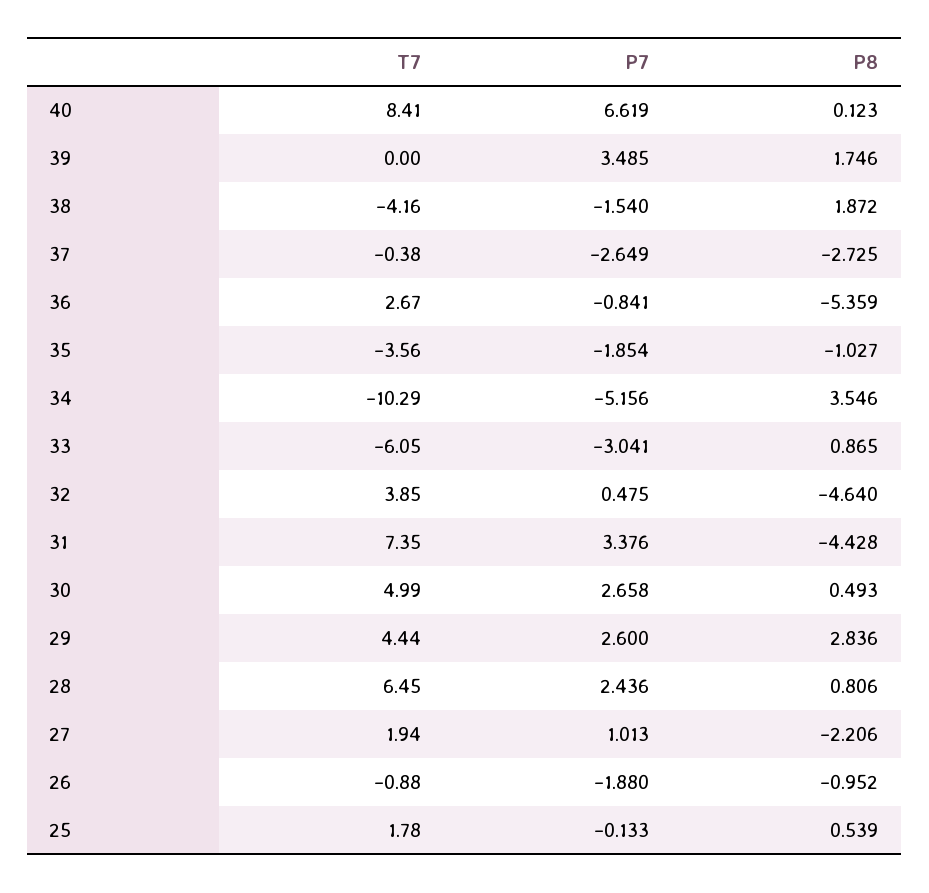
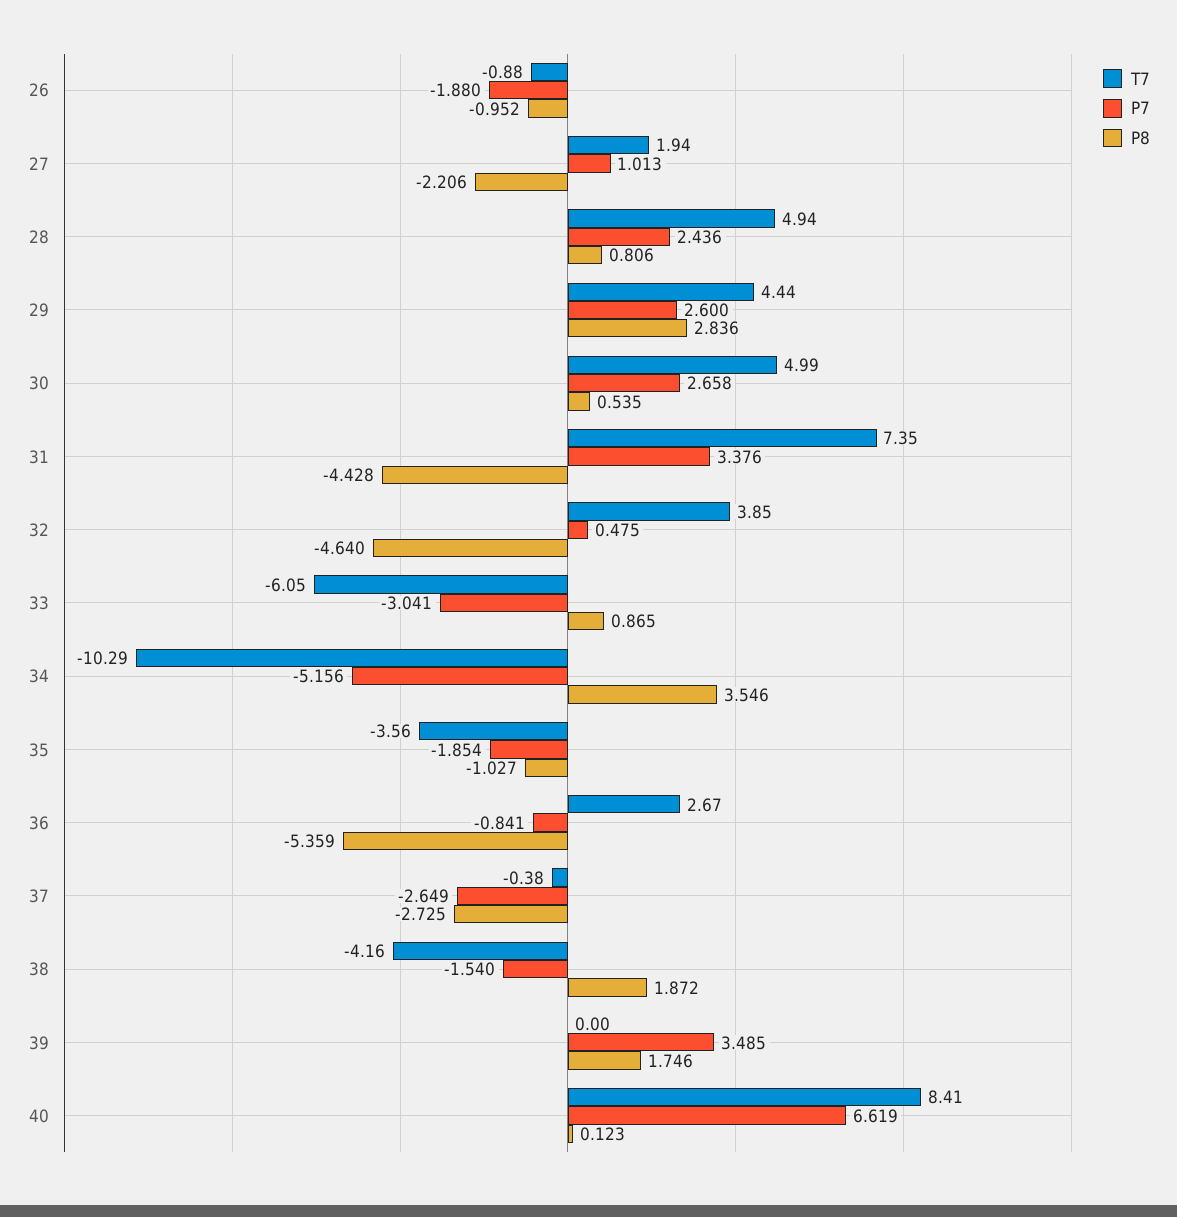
P8, 30: 0.493 -> 0.535
T7, 28: 6.45 -> 4.94
T7, 25: 1.78 -> none
P7, 25: -0.133 -> none
P8, 25: 0.539 -> none

